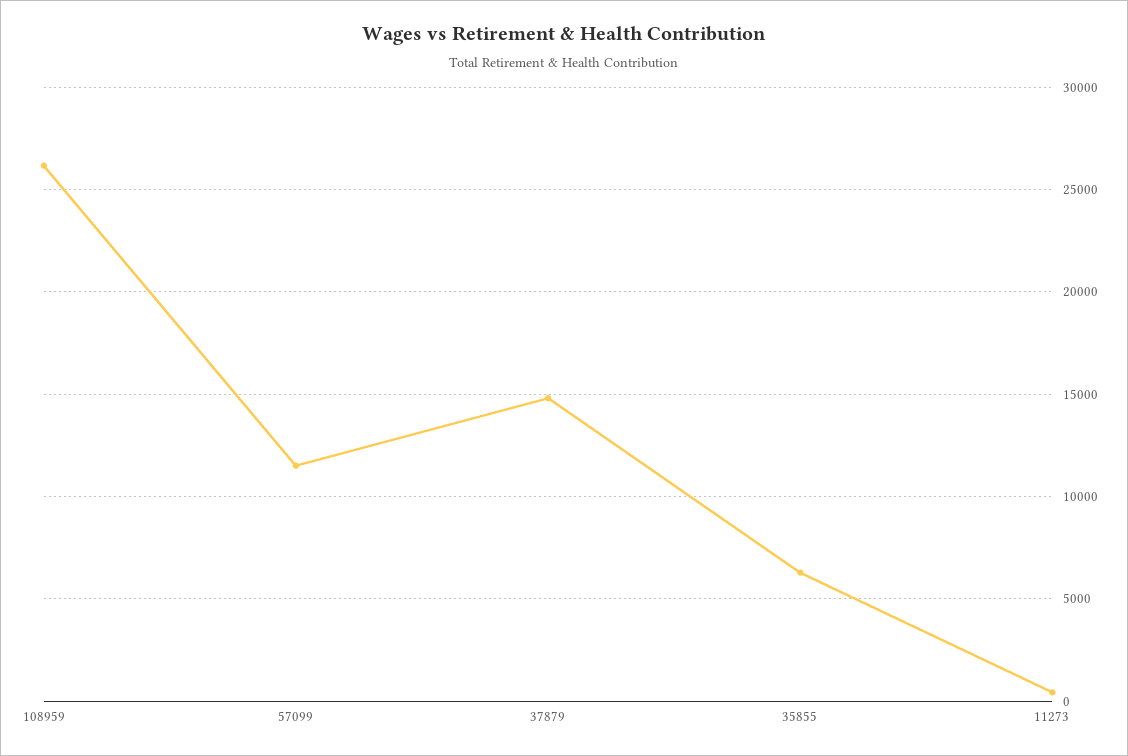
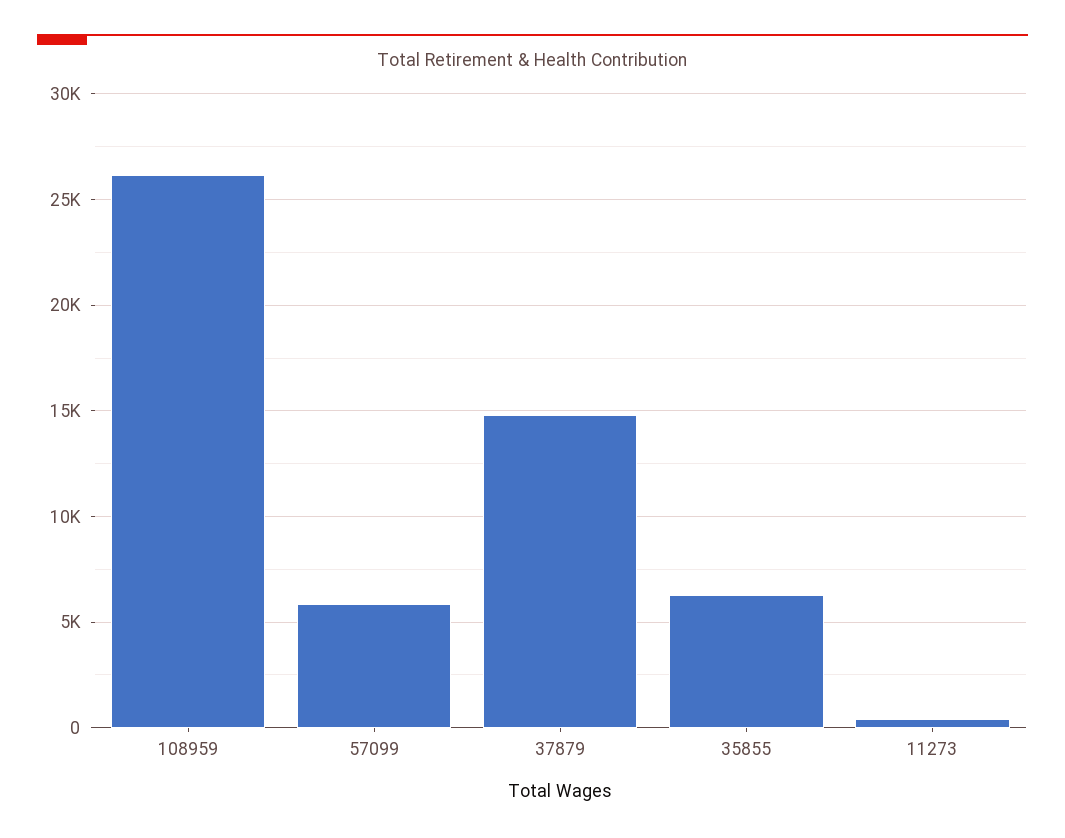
57099: 11500 -> 6000

